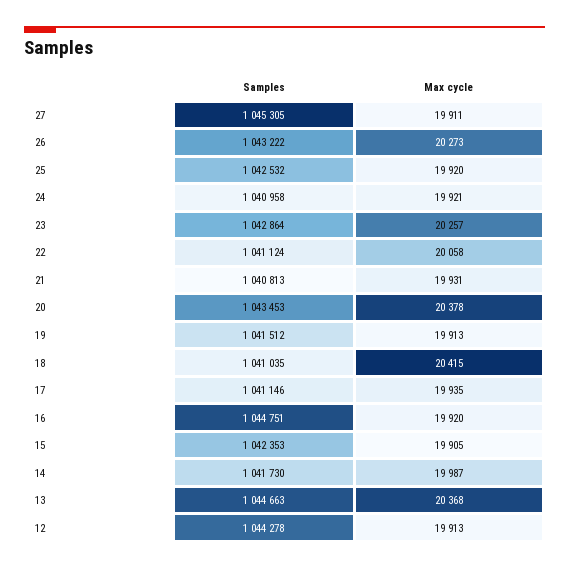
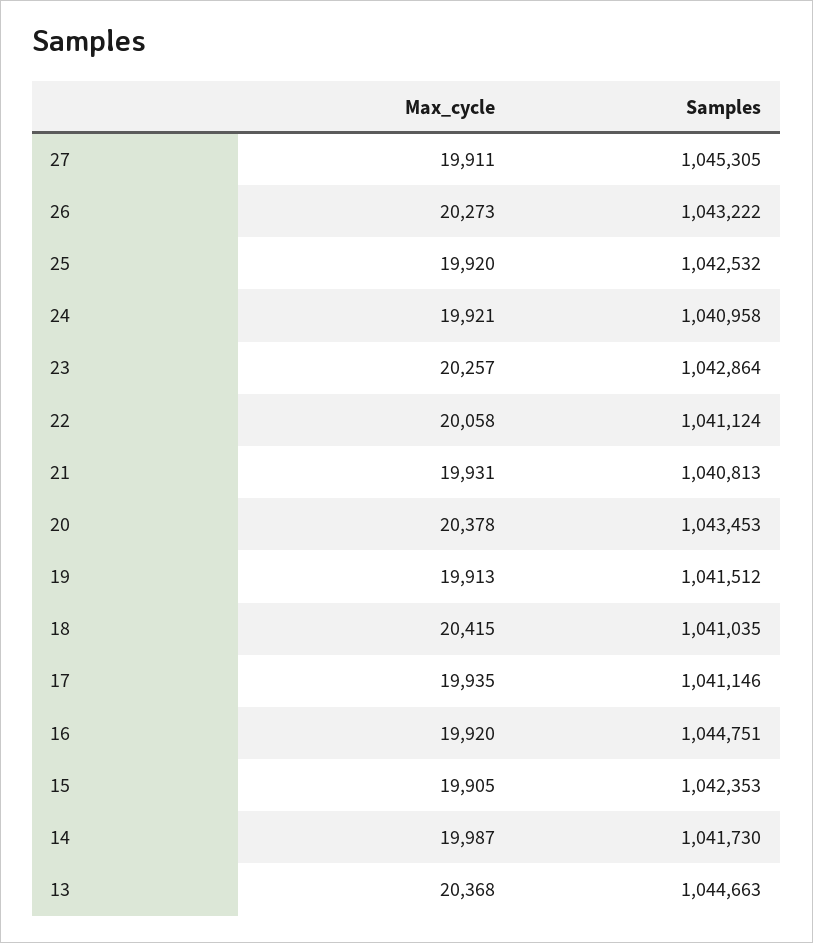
Samples, 12: 1044278 -> none
Max cycle, 12: 19913 -> none

